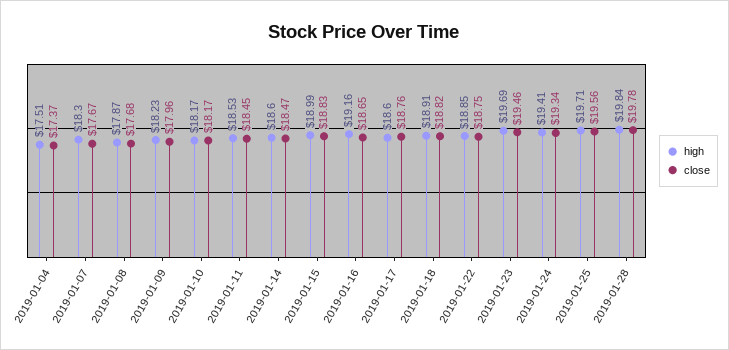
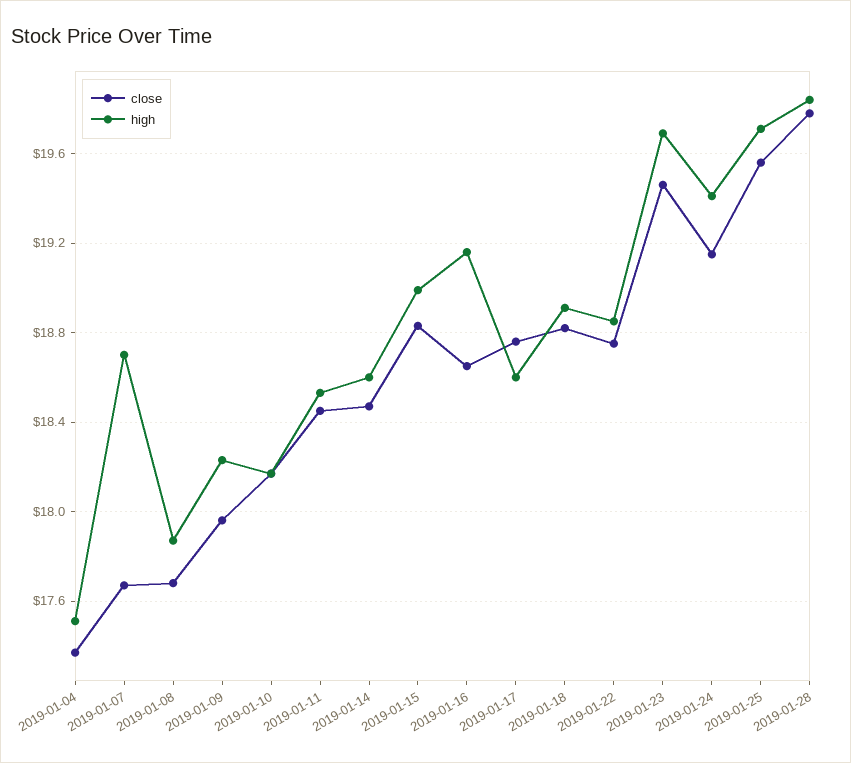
high, 2019-01-07: 18.3 -> 18.7
close, 2019-01-24: 19.34 -> 19.15

